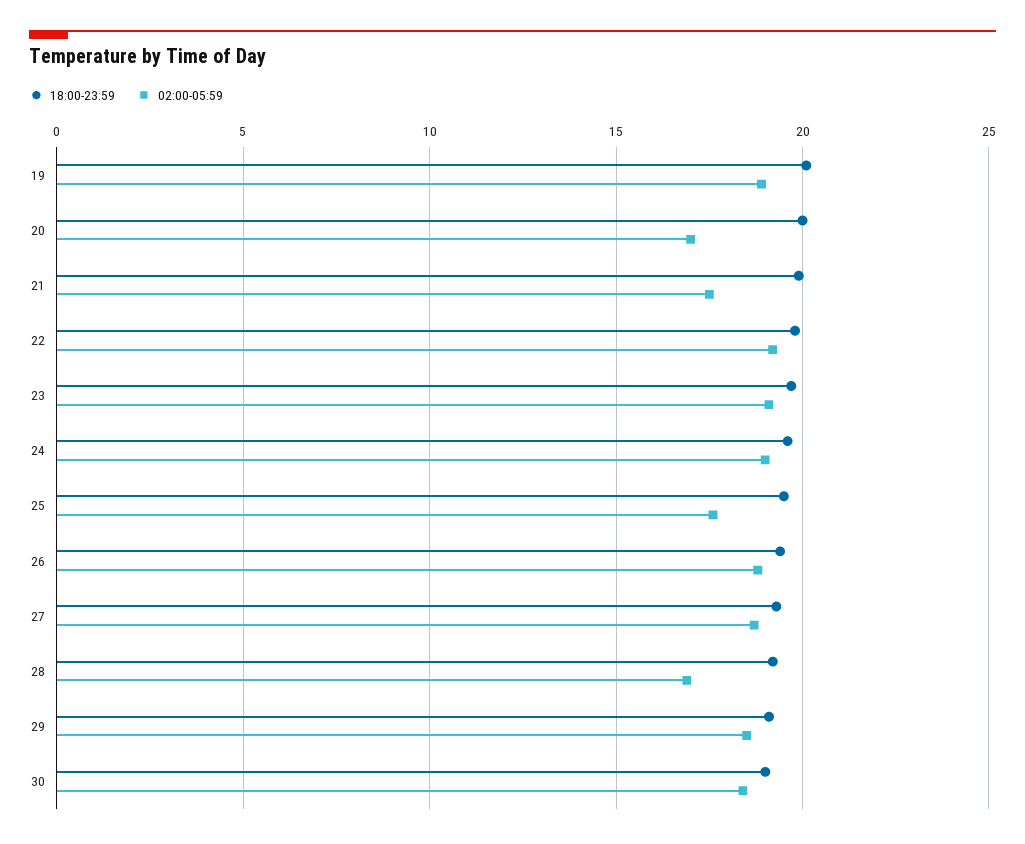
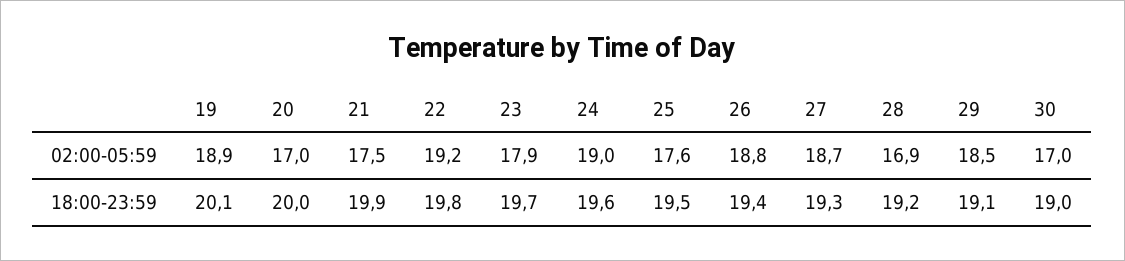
02:00-05:59, 23: 19 -> 17.9
02:00-05:59, 30: 18.5 -> 17

